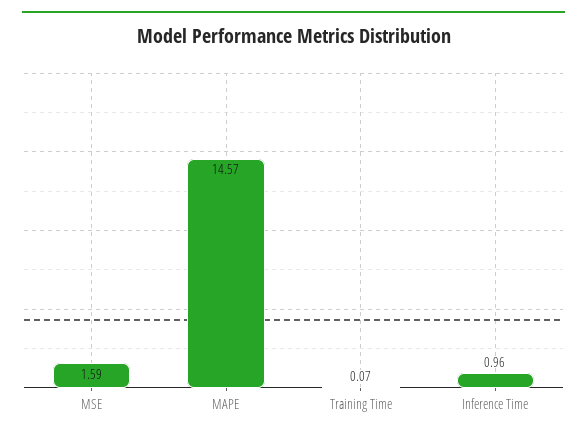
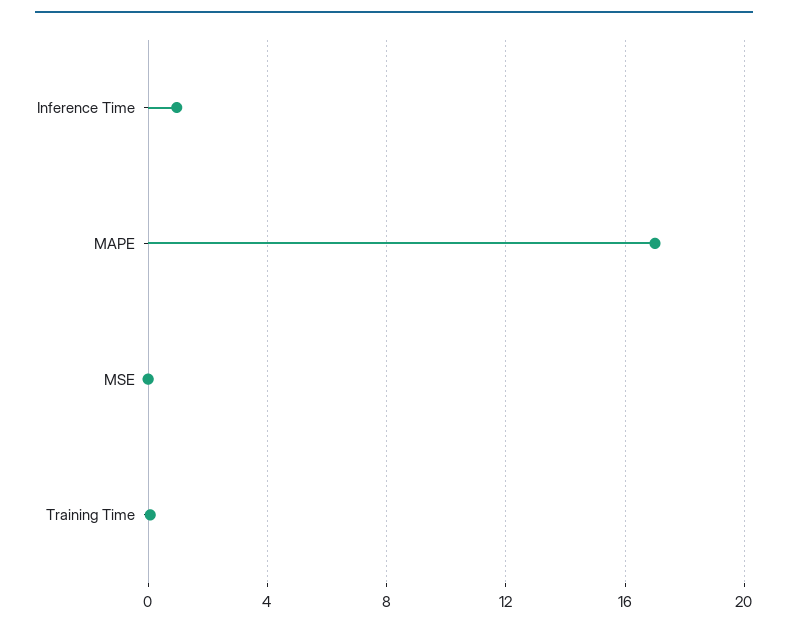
MSE: 1.59 -> 0
MAPE: 14.57 -> 17

